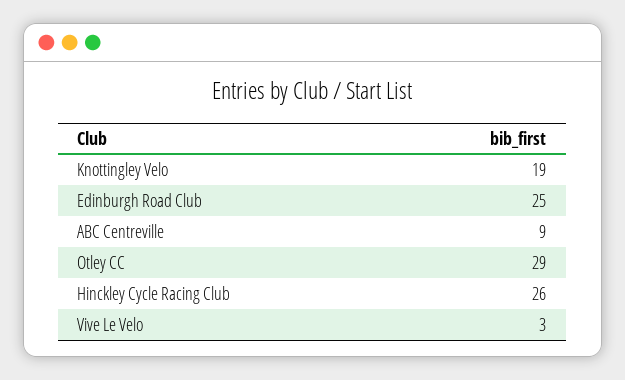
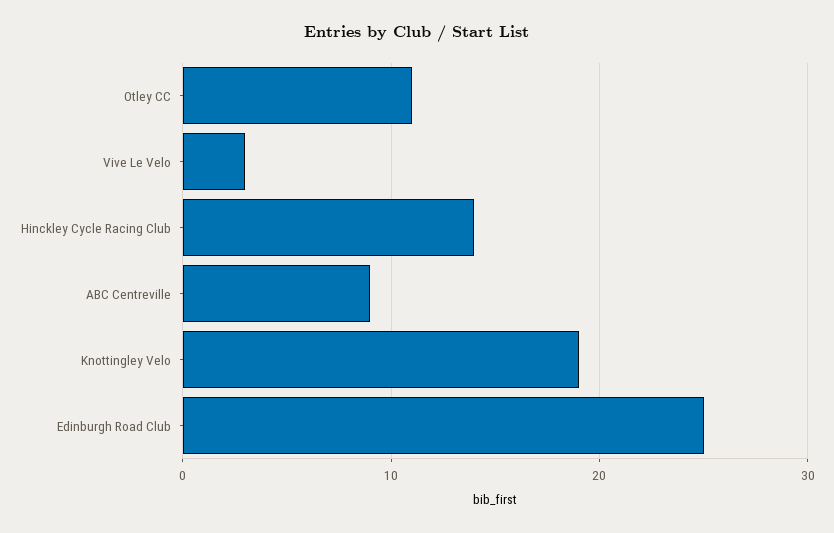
Otley CC: 29 -> 11
Hinckley Cycle Racing Club: 26 -> 14

